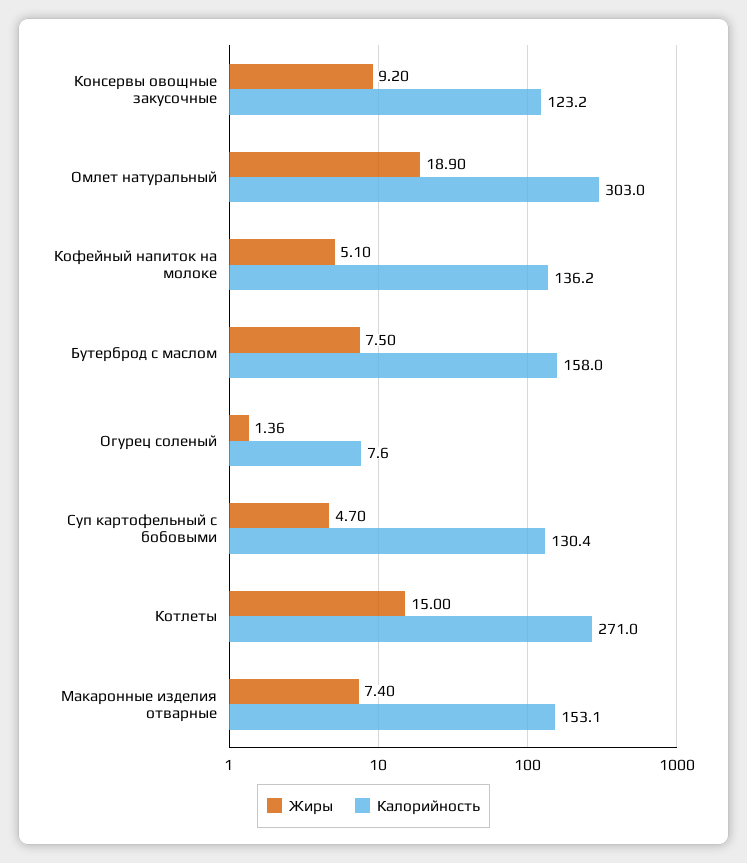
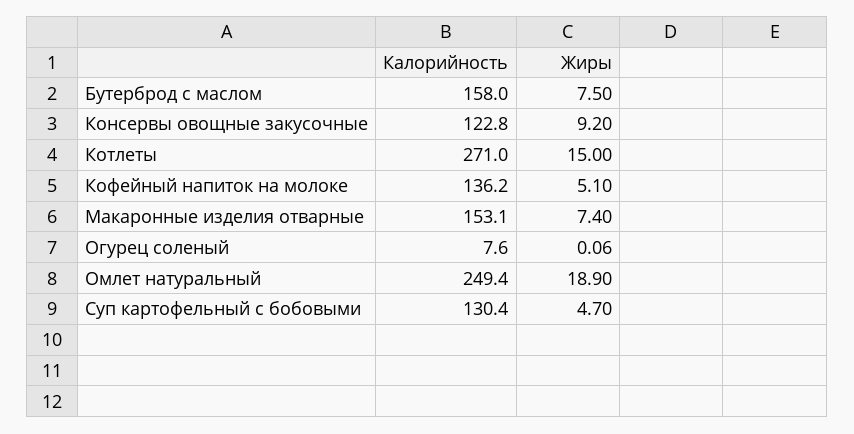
Калорийность, Консервы овощные закусочные: 123.2 -> 122.8
Калорийность, Омлет натуральный: 303 -> 249.4
Жиры, Огурец соленый: 1.36 -> 0.06

